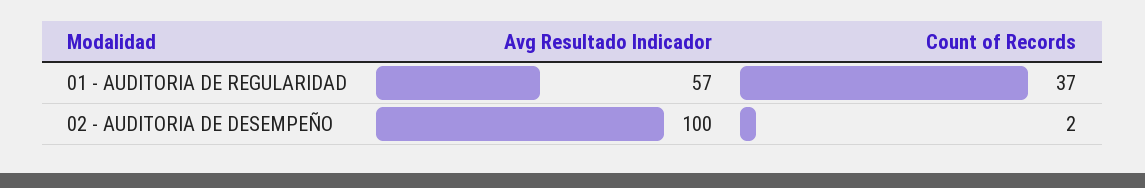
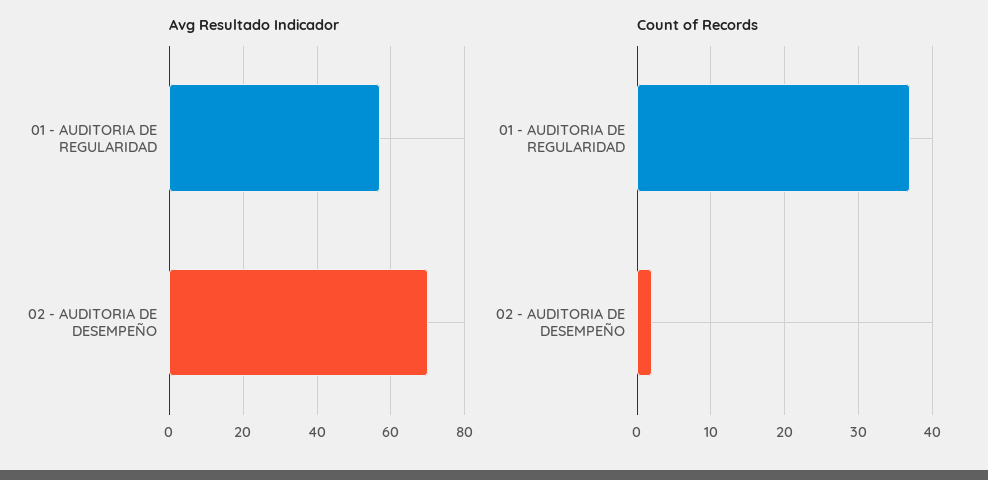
Avg Resultado Indicador, 02 - AUDITORIA DE DESEMPEÑO: 100 -> 70

